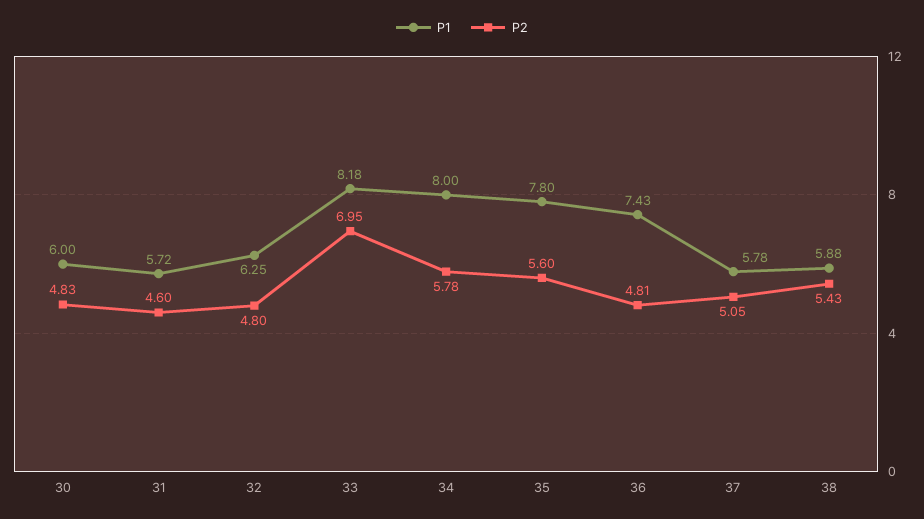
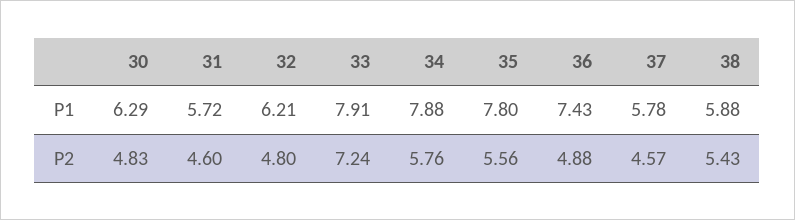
P1, 30: 6 -> 6.29
P1, 32: 6.25 -> 6.21
P1, 33: 8.18 -> 7.91
P2, 33: 6.95 -> 7.24
P1, 34: 8 -> 7.88
P2, 34: 5.78 -> 5.76
P2, 35: 5.6 -> 5.56
P2, 36: 4.81 -> 4.88
P2, 37: 5.05 -> 4.57

